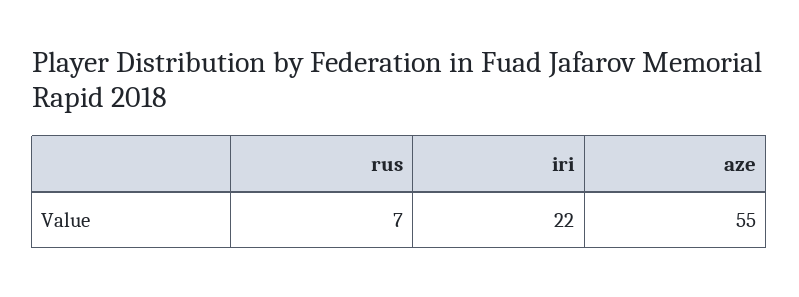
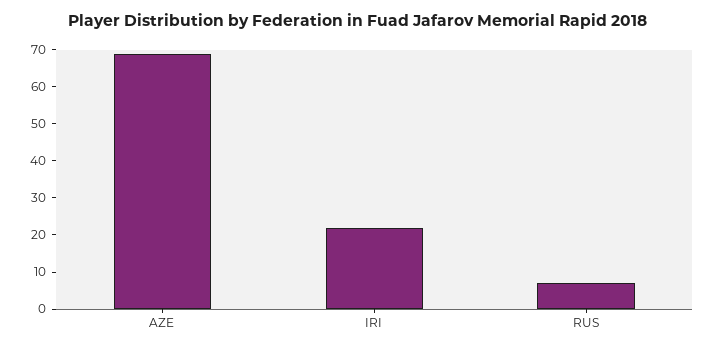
aze: 55 -> 70

